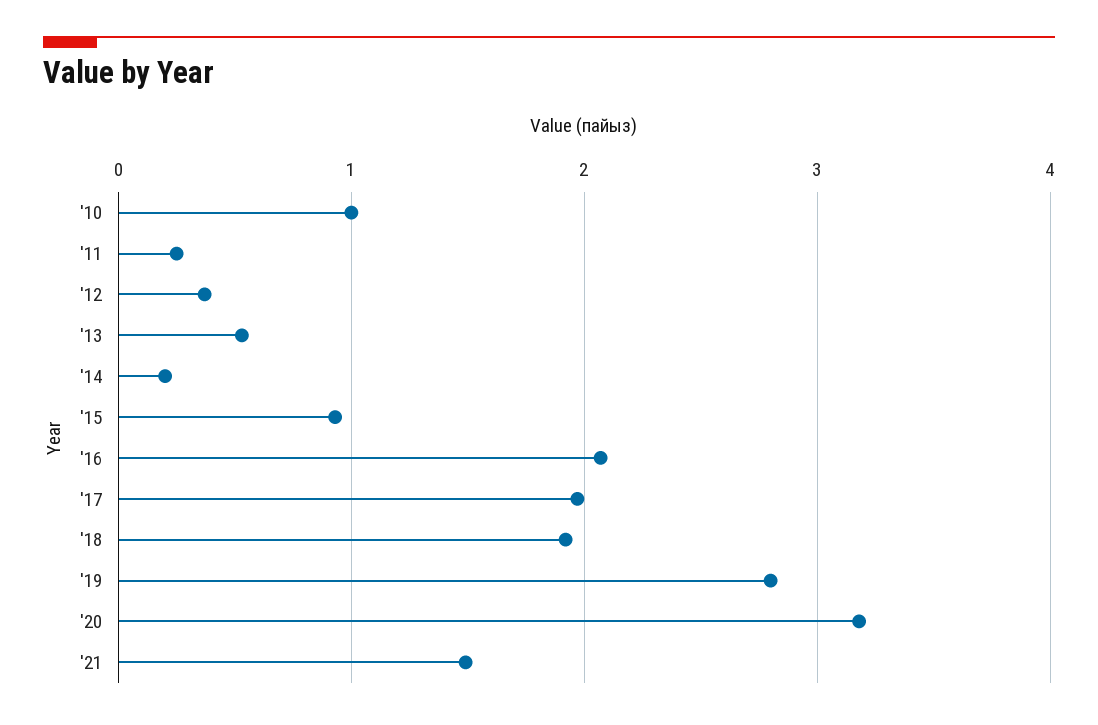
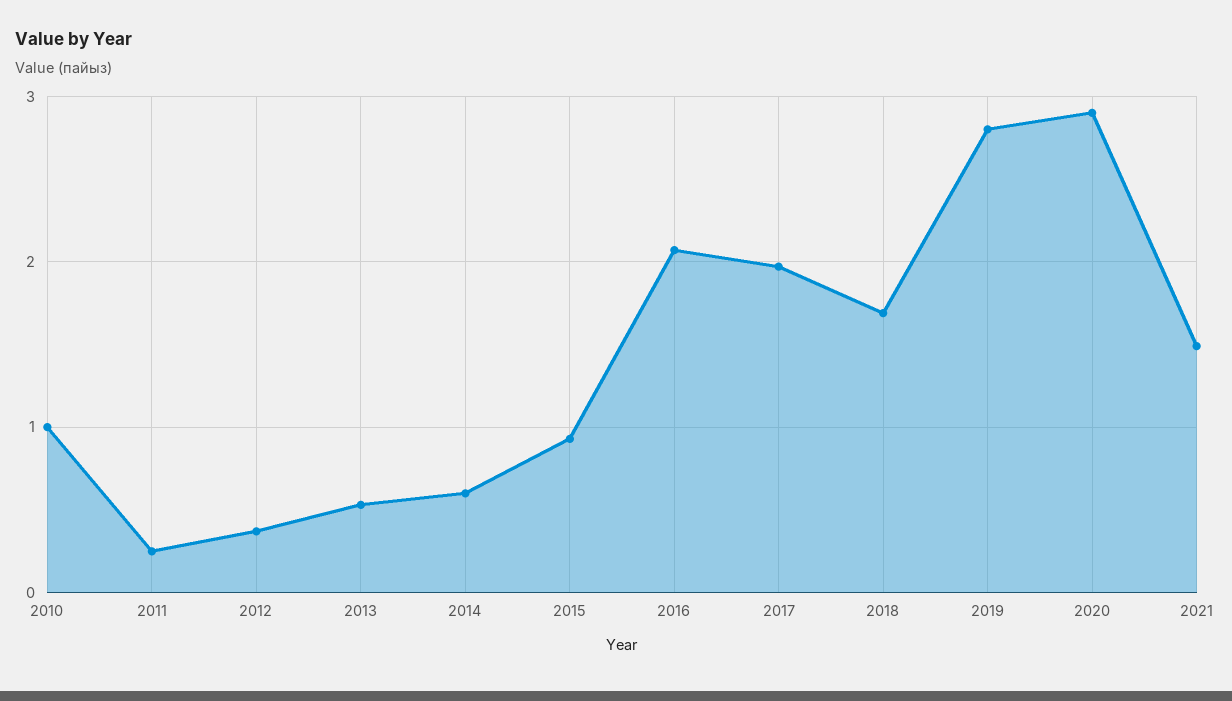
'14: 0.2 -> 0.6
'18: 1.9 -> 1.7
'20: 3.2 -> 2.9

